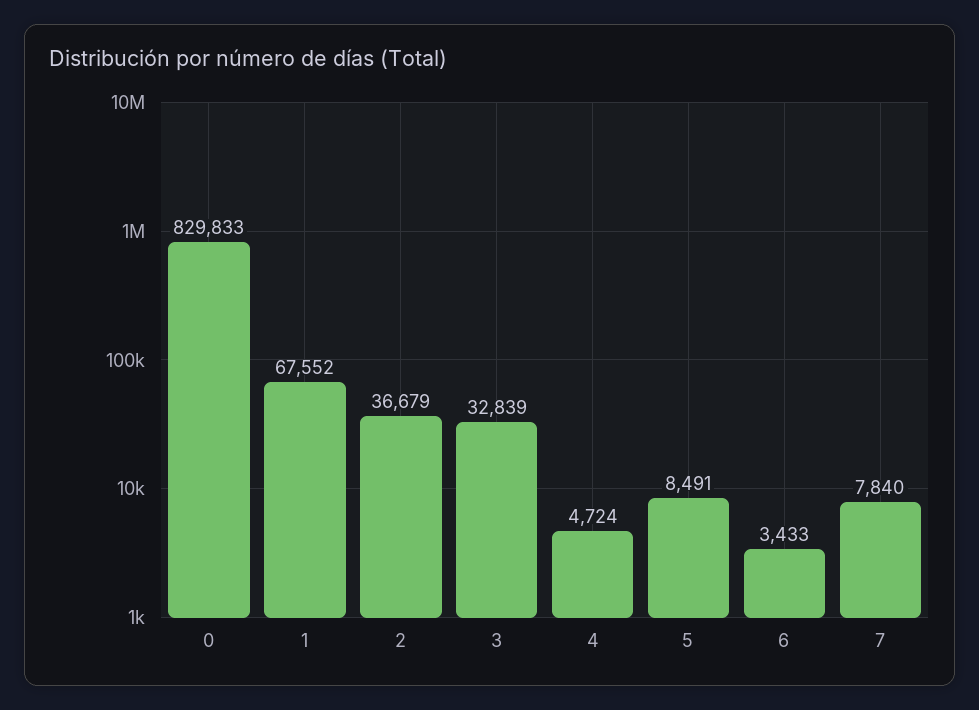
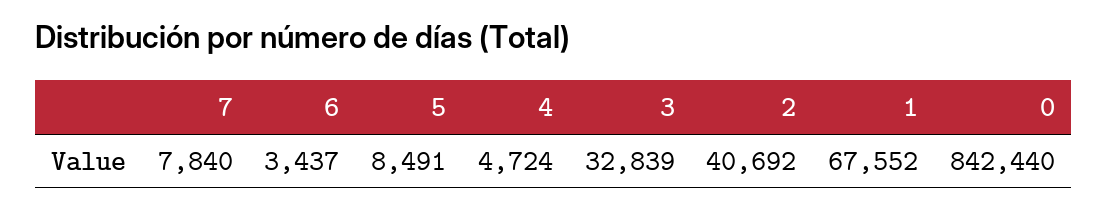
0: 829833 -> 842440
2: 36679 -> 40692
6: 3433 -> 3437

